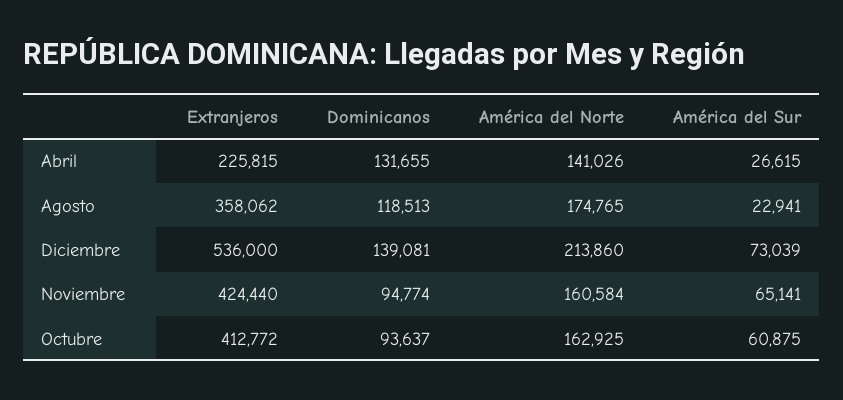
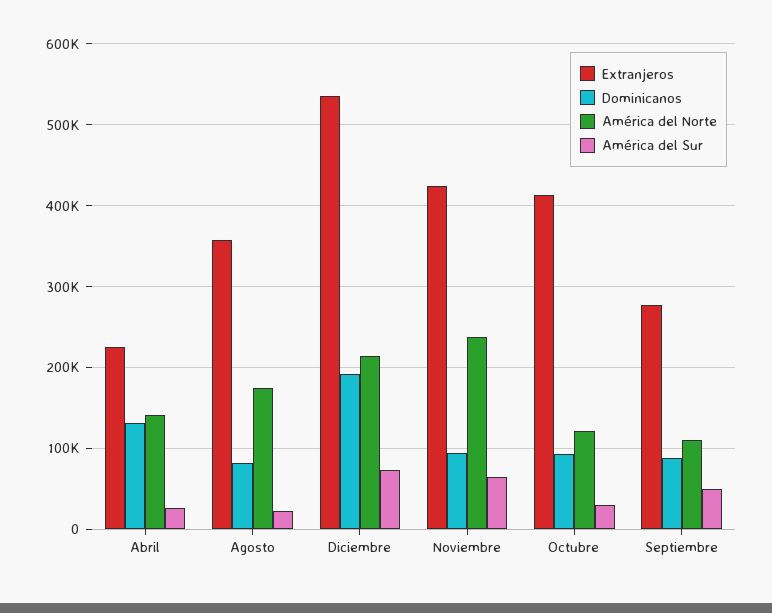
Dominicanos, Agosto: 118513 -> 80000
Dominicanos, Diciembre: 139081 -> 190000
América del Norte, Noviembre: 160584 -> 240000
América del Norte, Octubre: 162925 -> 120000
América del Sur, Octubre: 60875 -> 30000
Extranjeros, Septiembre: none -> 280000
Dominicanos, Septiembre: none -> 90000
América del Norte, Septiembre: none -> 110000
América del Sur, Septiembre: none -> 50000

